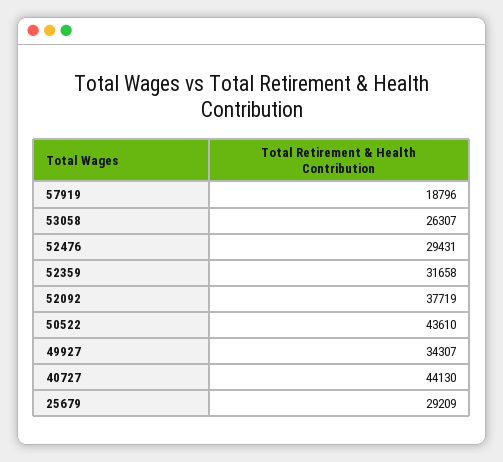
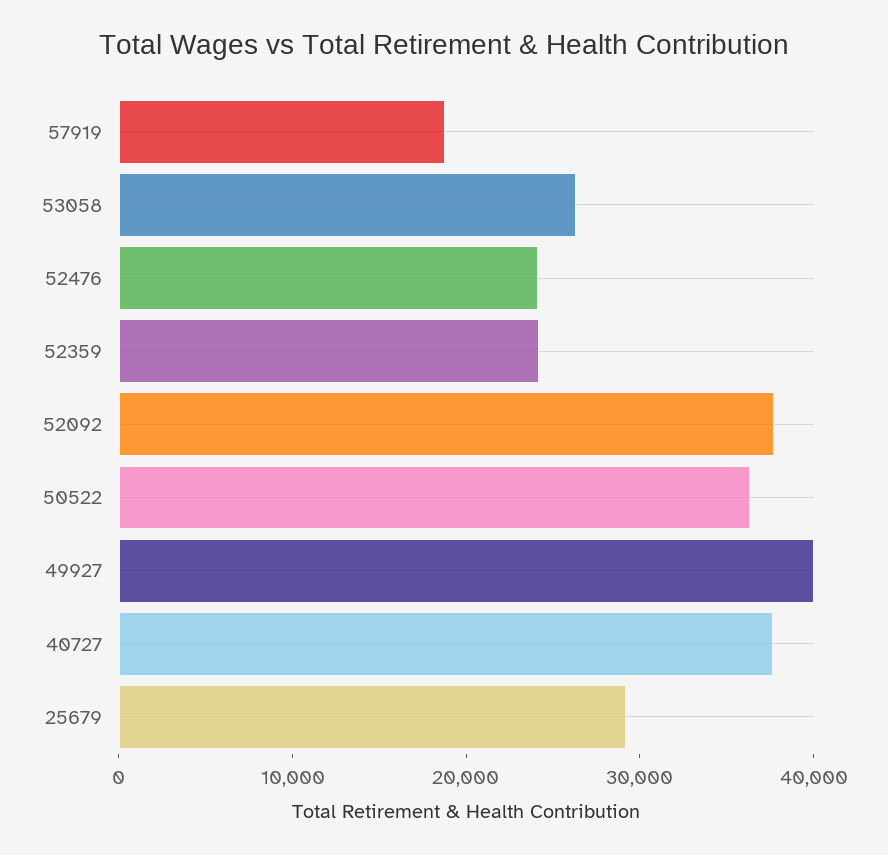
52476: 29431 -> 24000
52359: 31658 -> 24000
50522: 43610 -> 36000
49927: 34307 -> 40000
40727: 44130 -> 38000

